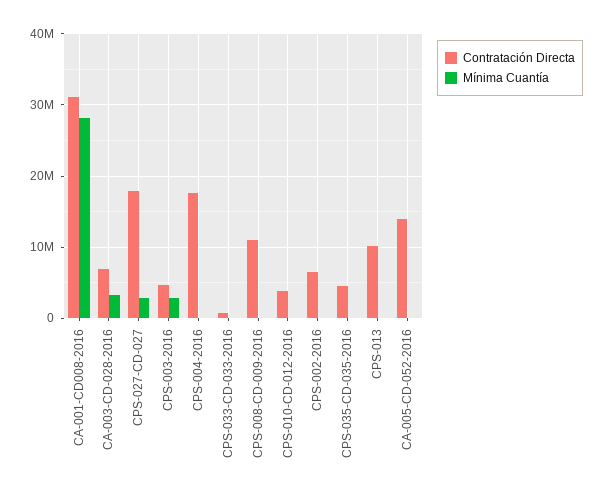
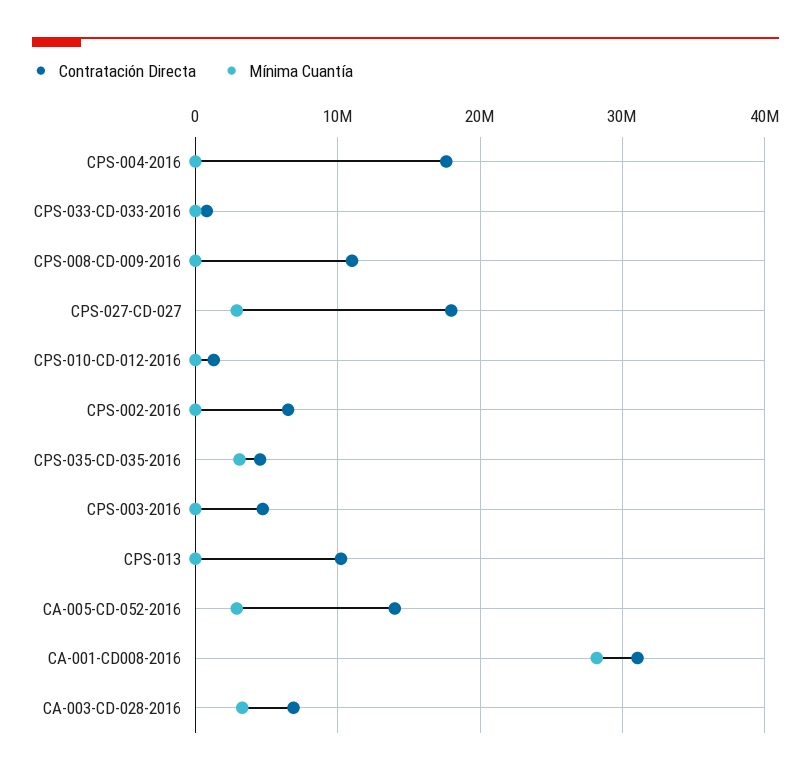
Mínima Cuantía, CPS-003-2016: 3000000 -> 0
Contratación Directa, CPS-010-CD-012-2016: 4000000 -> 1000000
Mínima Cuantía, CPS-035-CD-035-2016: 0 -> 3000000
Mínima Cuantía, CA-005-CD-052-2016: 0 -> 3000000

